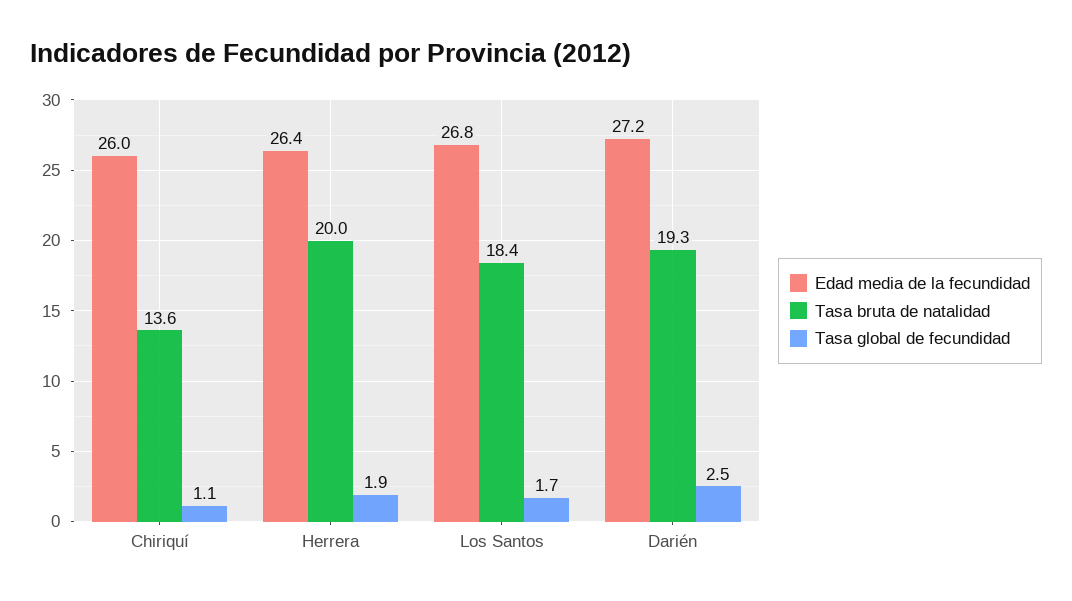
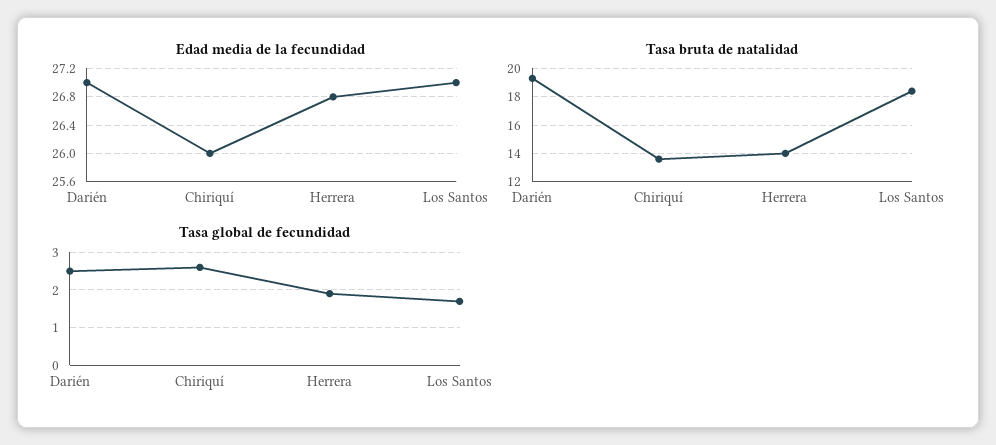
Tasa global de fecundidad, Chiriquí: 1.1 -> 2.5
Edad media de la fecundidad, Herrera: 26.4 -> 26.8
Tasa bruta de natalidad, Herrera: 20 -> 14
Edad media de la fecundidad, Los Santos: 26.8 -> 27
Edad media de la fecundidad, Darién: 27.2 -> 27

